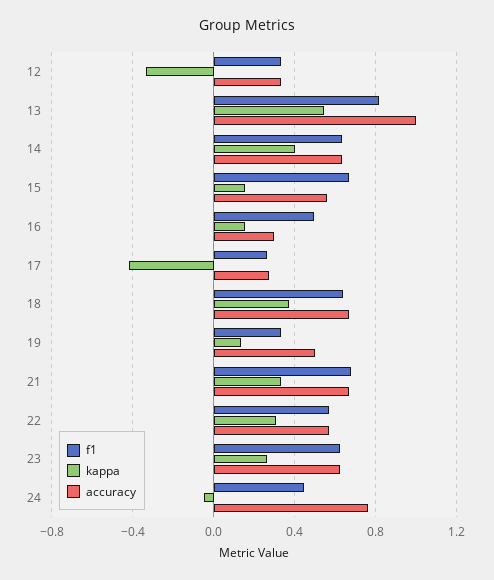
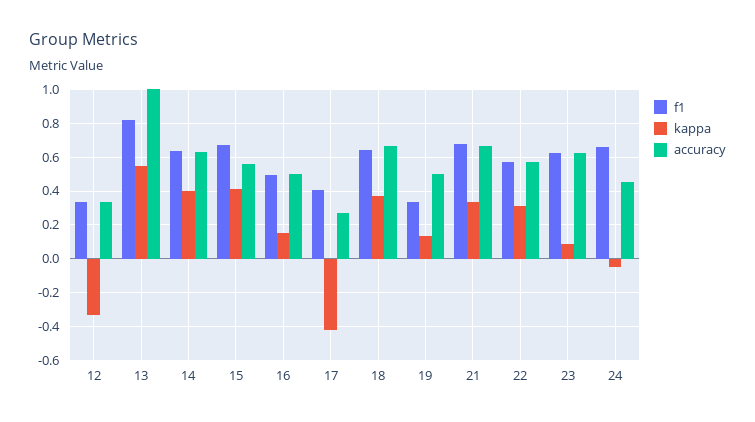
kappa, 15: 0.15 -> 0.4
accuracy, 16: 0.3 -> 0.5
f1, 17: 0.25 -> 0.4
kappa, 23: 0.25 -> 0.1
f1, 24: 0.45 -> 0.65
accuracy, 24: 0.75 -> 0.45

